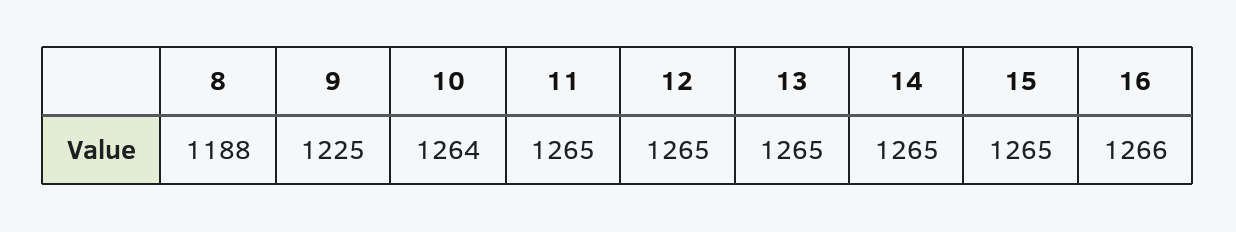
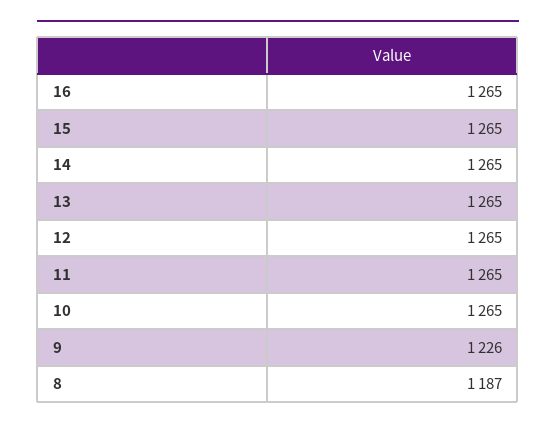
8: 1188 -> 1187
9: 1225 -> 1226
10: 1264 -> 1265
16: 1266 -> 1265

